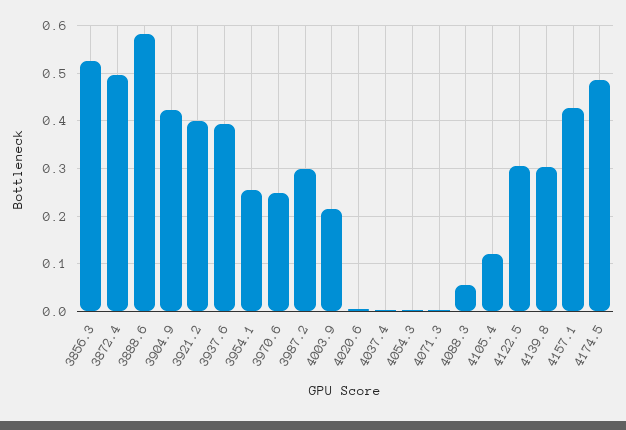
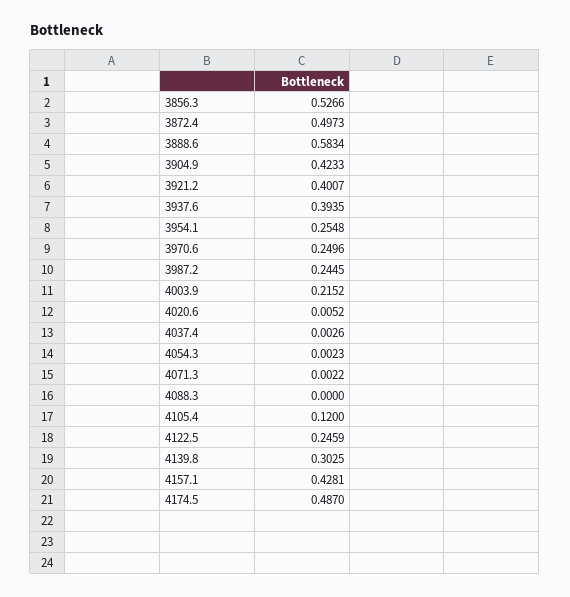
3987.2: 0.3 -> 0.2445
4088.3: 0.06 -> 0
4122.5: 0.3 -> 0.2459

